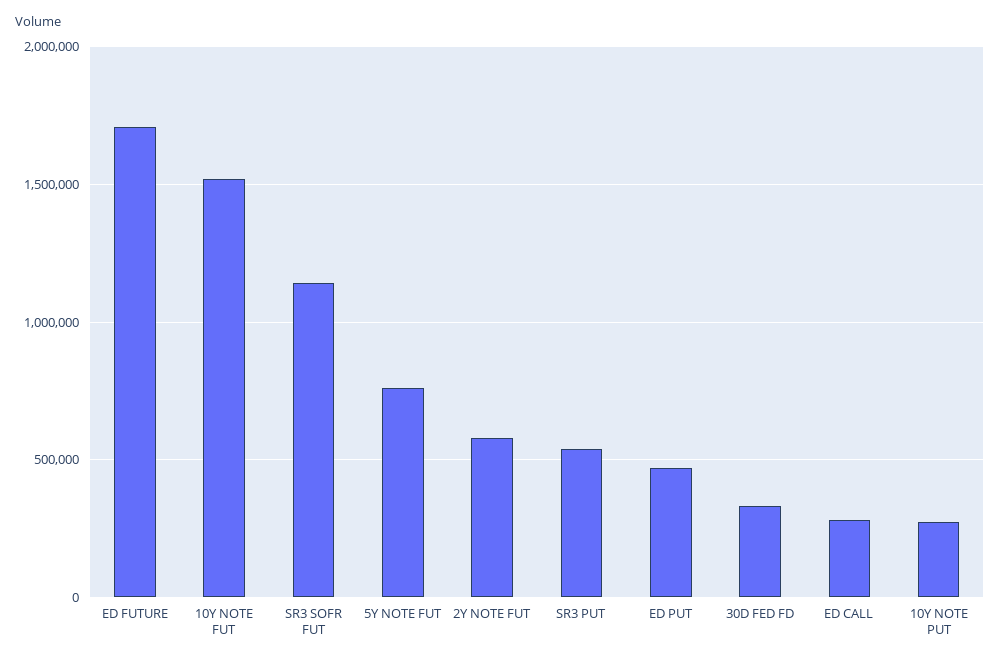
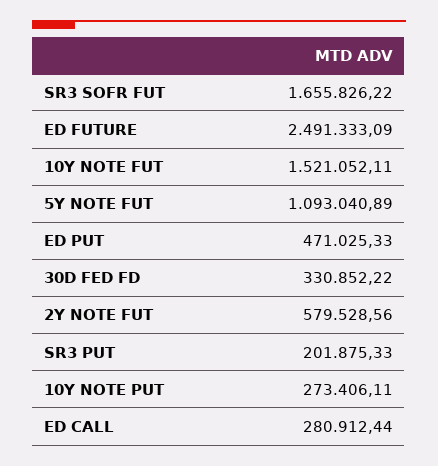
ED FUTURE: 1700000 -> 2491333.09
SR3 SOFR FUT: 1150000 -> 1655826.22
5Y NOTE FUT: 750000 -> 1093040.89
SR3 PUT: 550000 -> 201875.33

